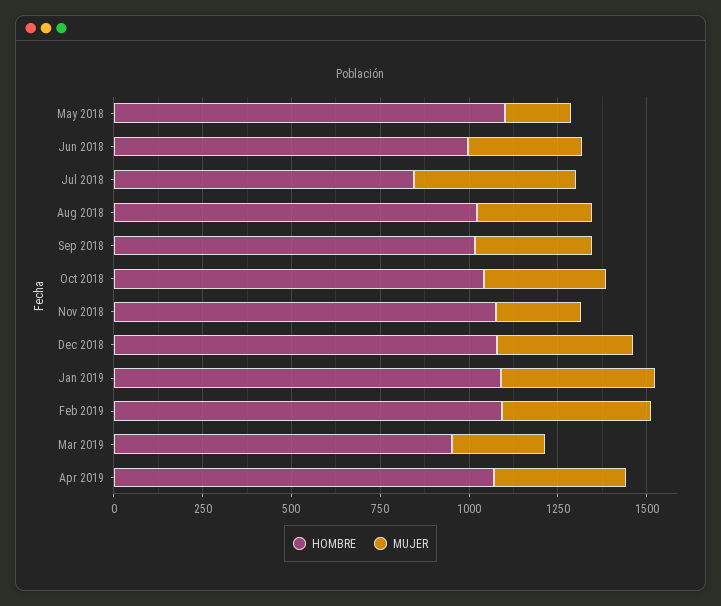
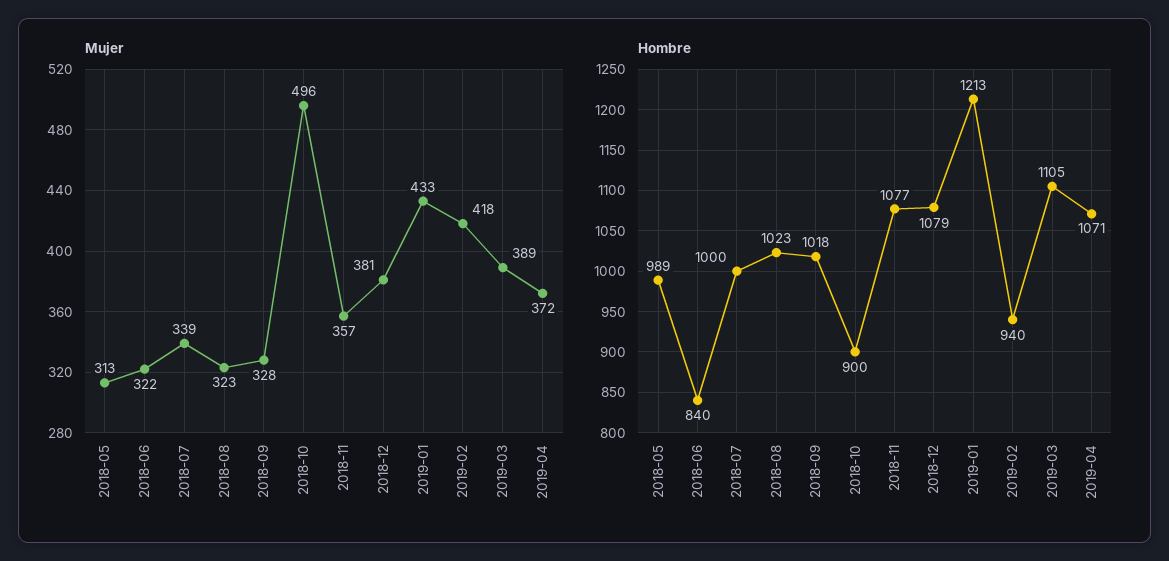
HOMBRE, May 2018: 1100 -> 989
MUJER, May 2018: 200 -> 313
HOMBRE, Jun 2018: 1000 -> 840
HOMBRE, Jul 2018: 850 -> 1000
MUJER, Jul 2018: 450 -> 339
HOMBRE, Oct 2018: 1050 -> 900
MUJER, Oct 2018: 350 -> 496
MUJER, Nov 2018: 250 -> 357
HOMBRE, Jan 2019: 1100 -> 1213
HOMBRE, Feb 2019: 1100 -> 940
HOMBRE, Mar 2019: 950 -> 1105
MUJER, Mar 2019: 250 -> 389

